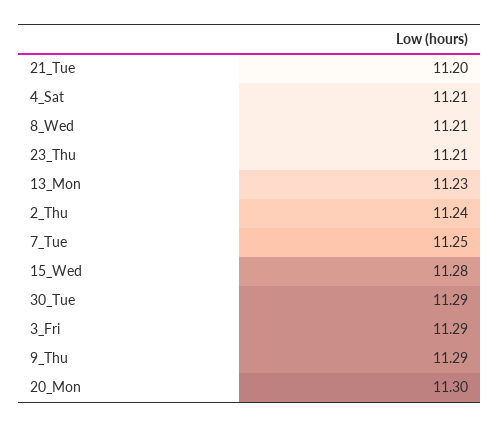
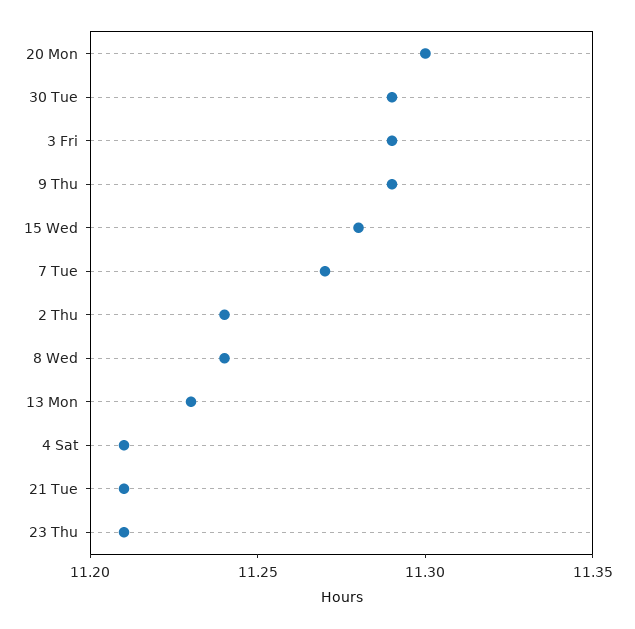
21_Tue: 11.2 -> 11.21
8_Wed: 11.21 -> 11.24
7_Tue: 11.25 -> 11.27

